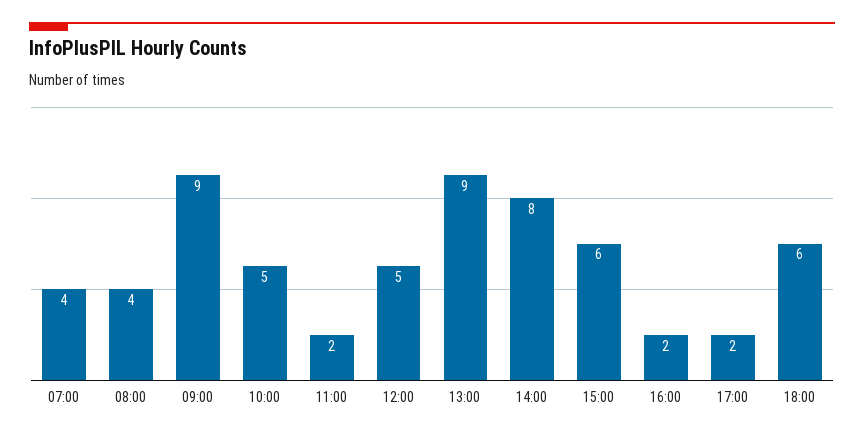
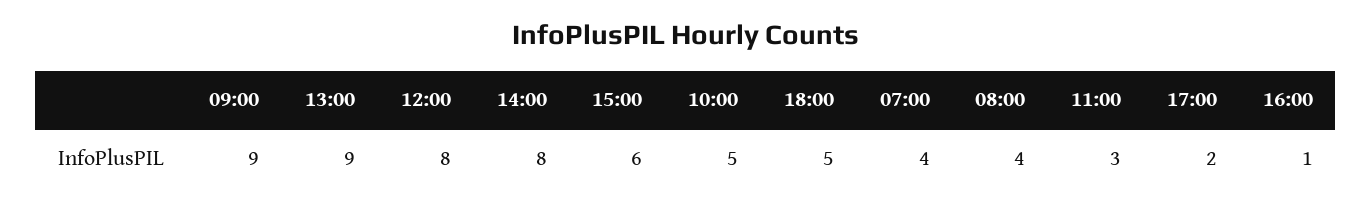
11:00: 2 -> 3
12:00: 5 -> 8
16:00: 2 -> 1
18:00: 6 -> 5

